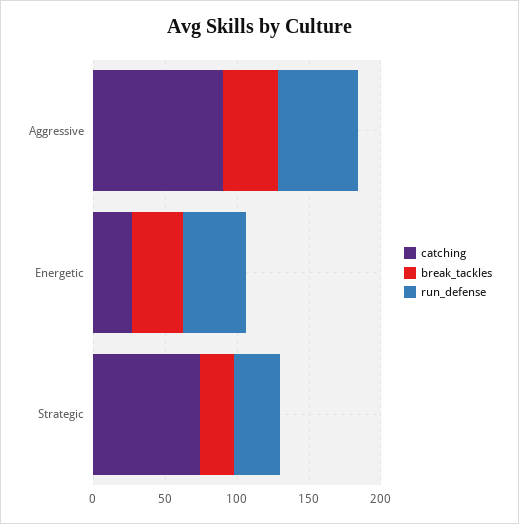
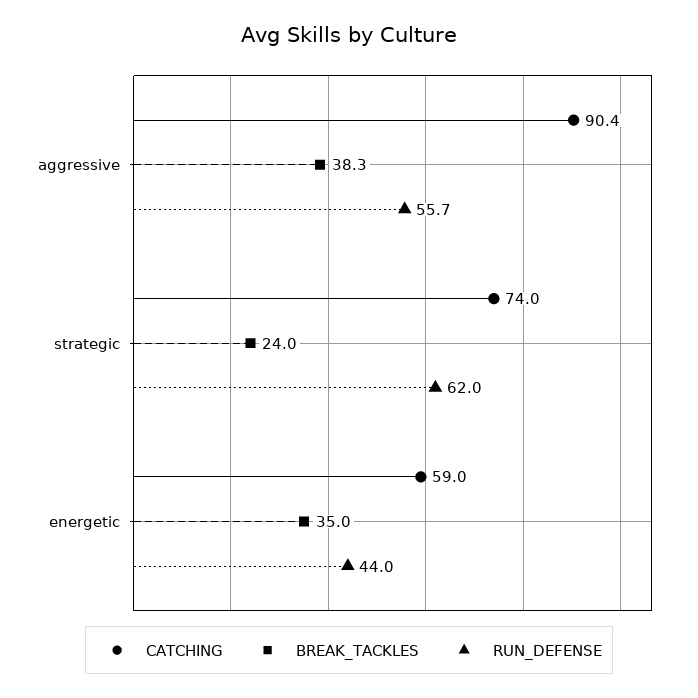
catching, Energetic: 30 -> 59
run_defense, Strategic: 30 -> 62

